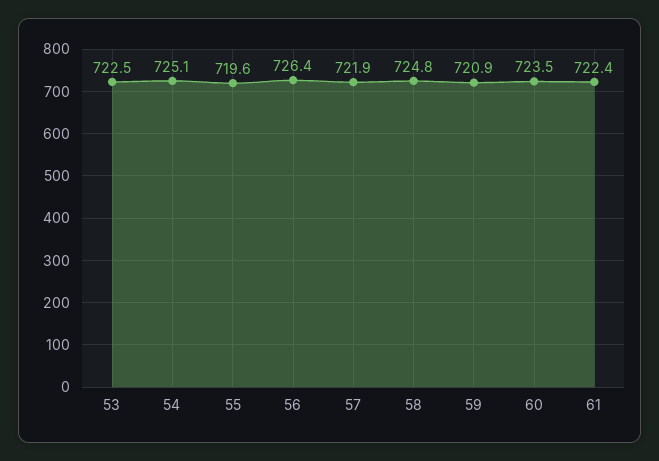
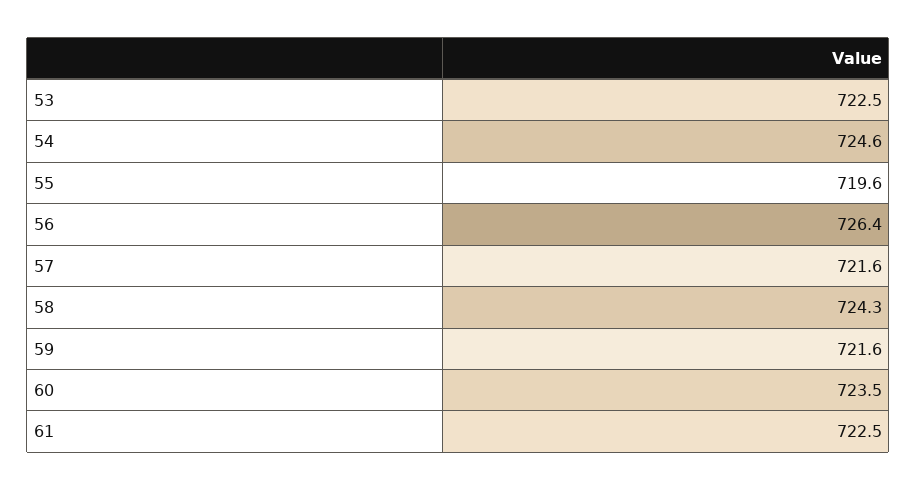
54: 725.1 -> 724.6
57: 721.9 -> 721.6
58: 724.8 -> 724.3
59: 720.9 -> 721.6
61: 722.4 -> 722.5

